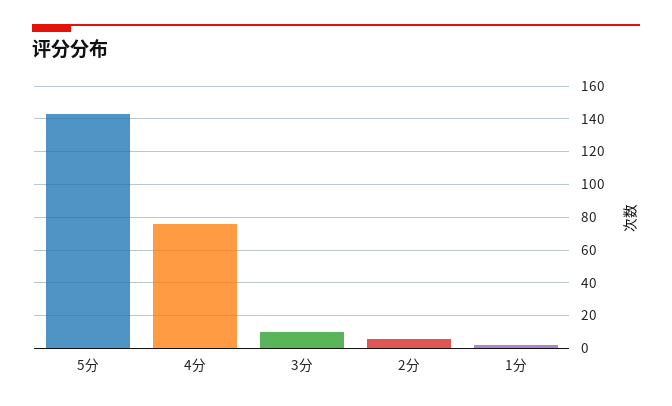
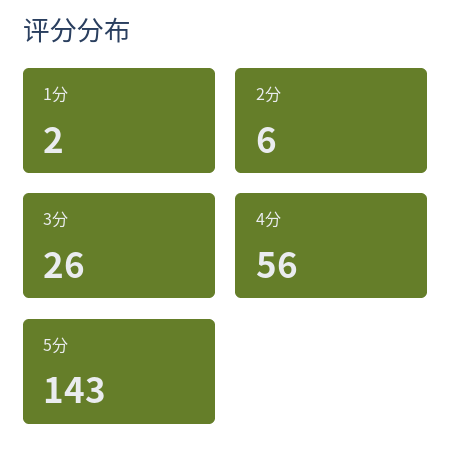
4分: 75 -> 56
3分: 10 -> 26

